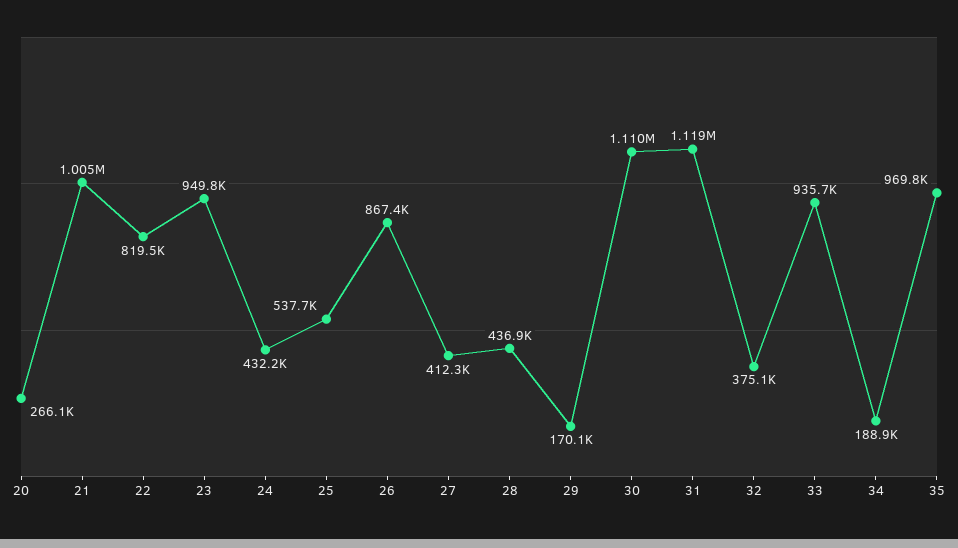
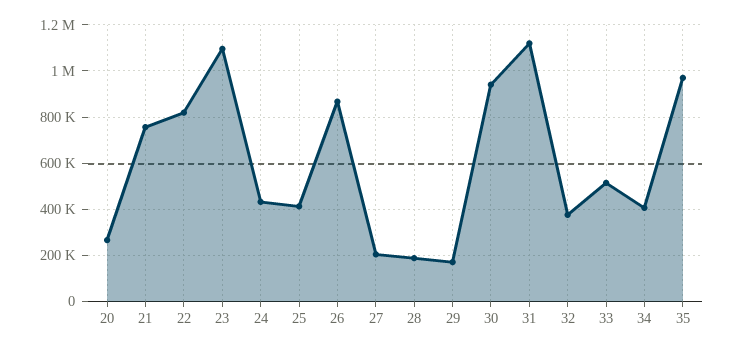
21: 1005000 -> 750000
23: 949800 -> 1100000
25: 537700 -> 400000
27: 412300 -> 200000
28: 436900 -> 200000
30: 1110000 -> 950000
33: 935700 -> 500000
34: 188900 -> 400000

